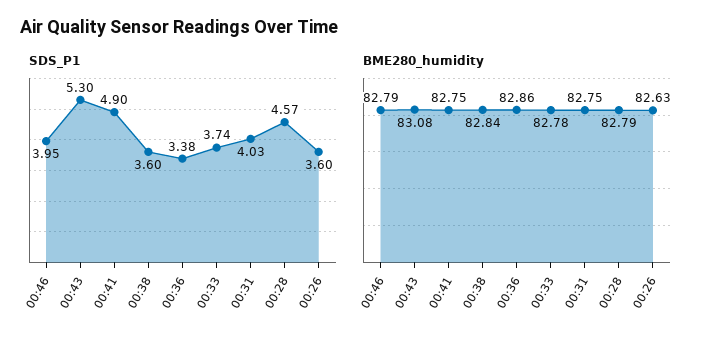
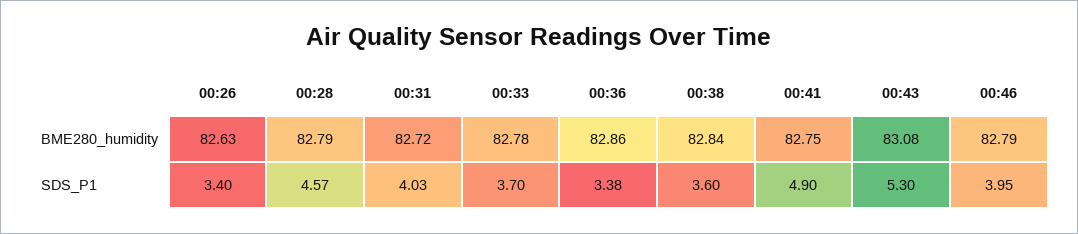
SDS_P1, 00:33: 3.74 -> 3.7
SDS_P1, 00:26: 3.6 -> 3.4
BME280_humidity, 00:31: 82.75 -> 82.72

